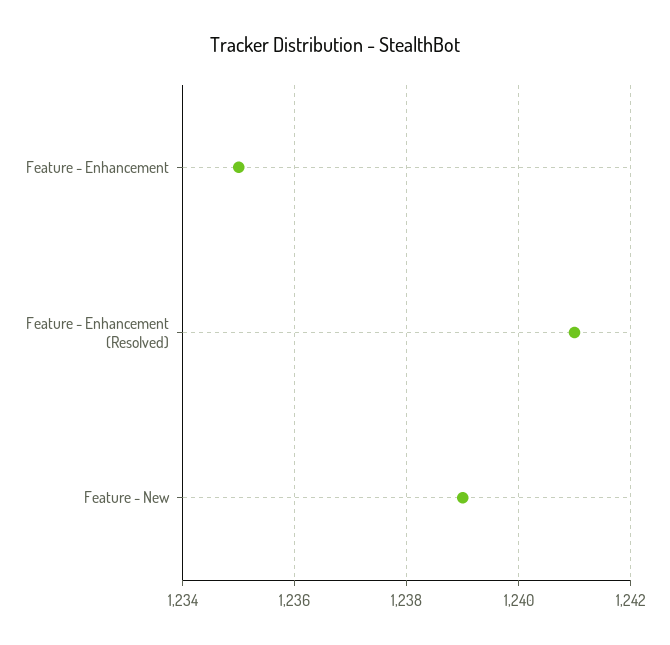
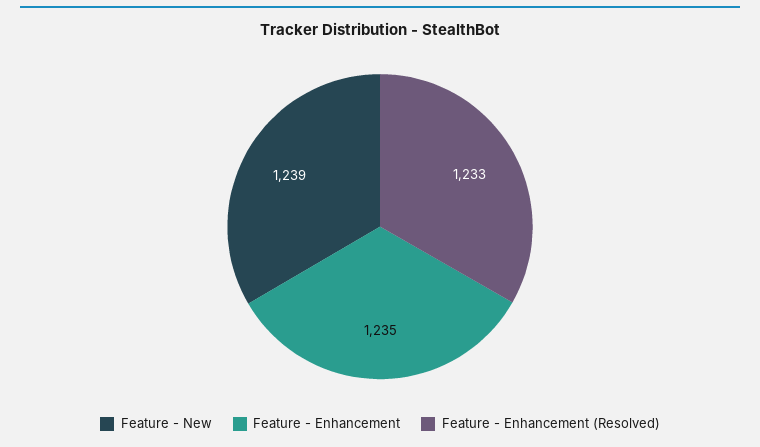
Feature - Enhancement (Resolved): 1241 -> 1233

